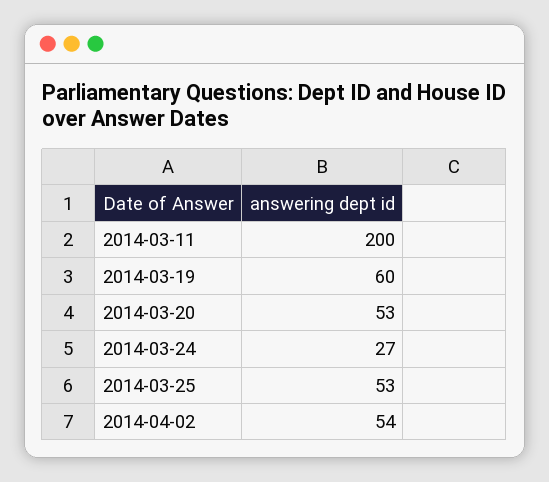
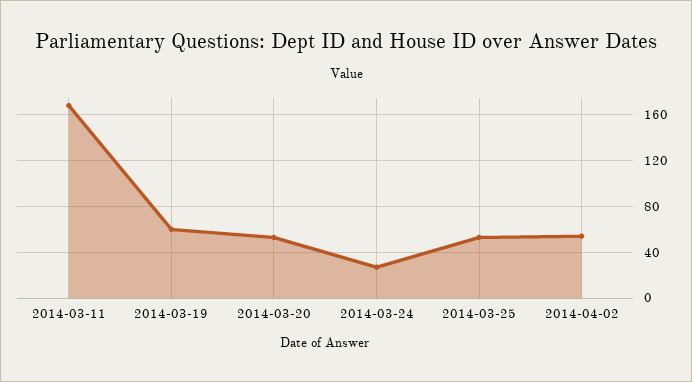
2014-03-11: 200 -> 170

